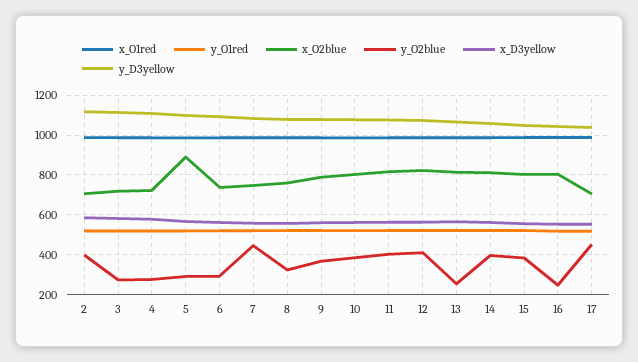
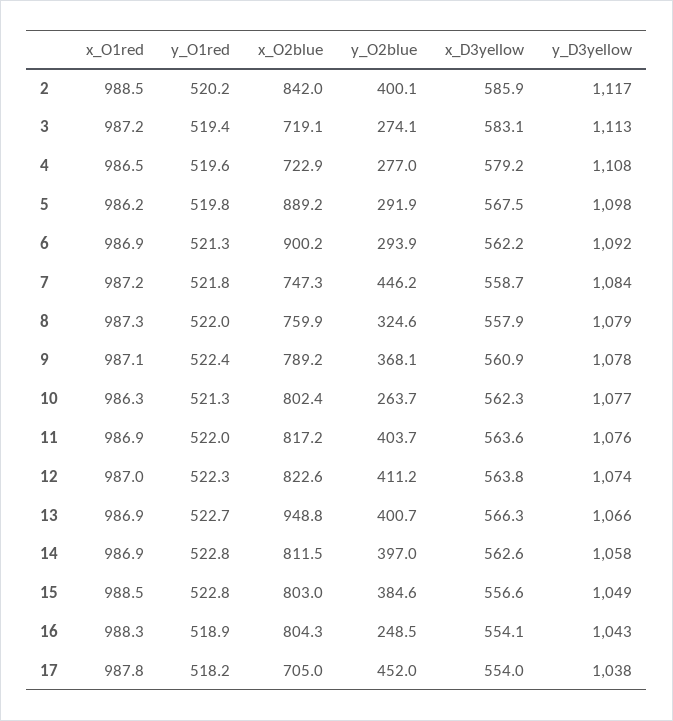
x_O2blue, 2: 700 -> 842
x_O2blue, 6: 750 -> 900.2
y_O2blue, 10: 400 -> 263.7
x_O2blue, 13: 800 -> 948.8
y_O2blue, 13: 250 -> 400.7

